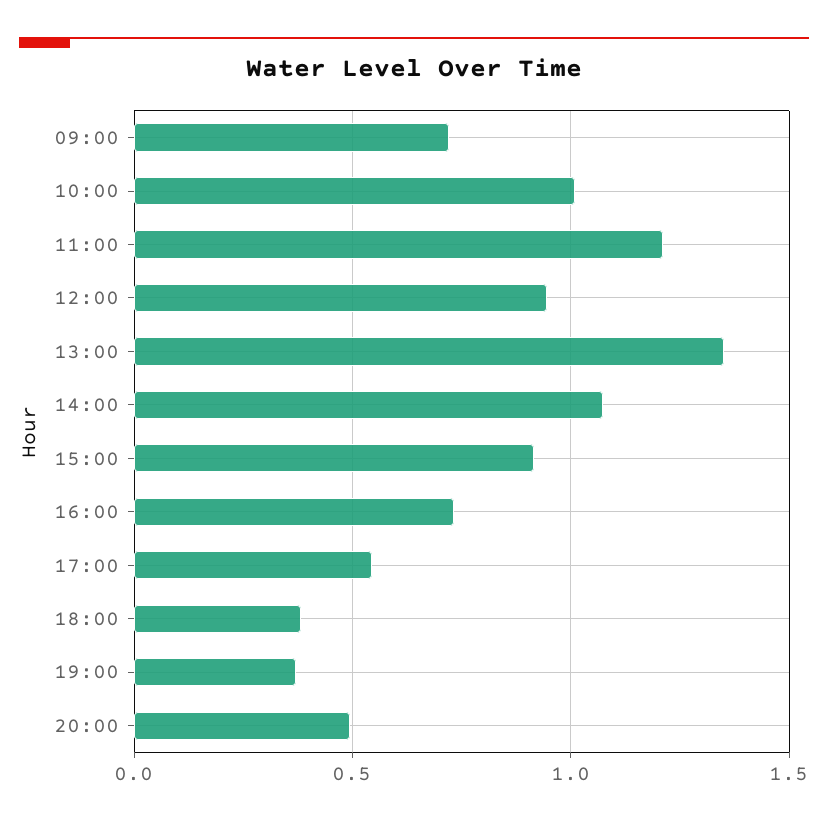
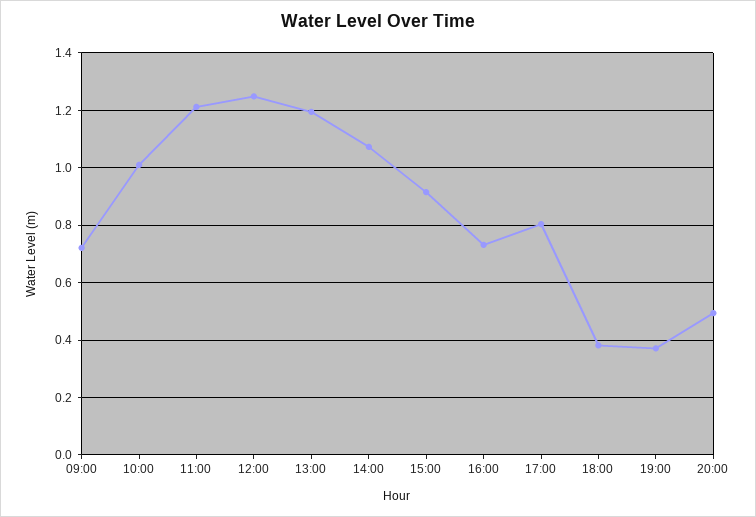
12:00: 0.95 -> 1.25
13:00: 1.35 -> 1.2
17:00: 0.55 -> 0.8

